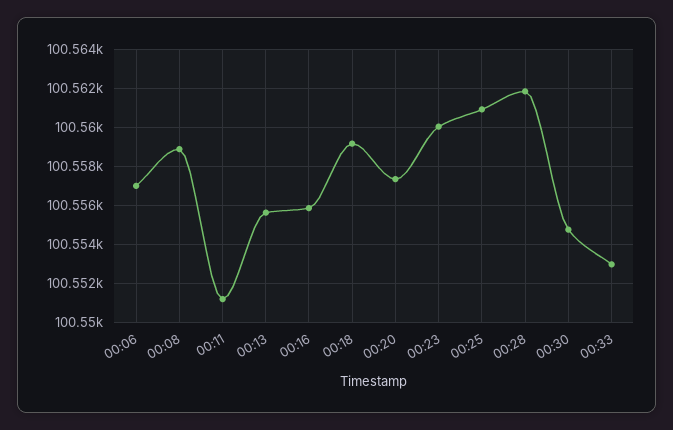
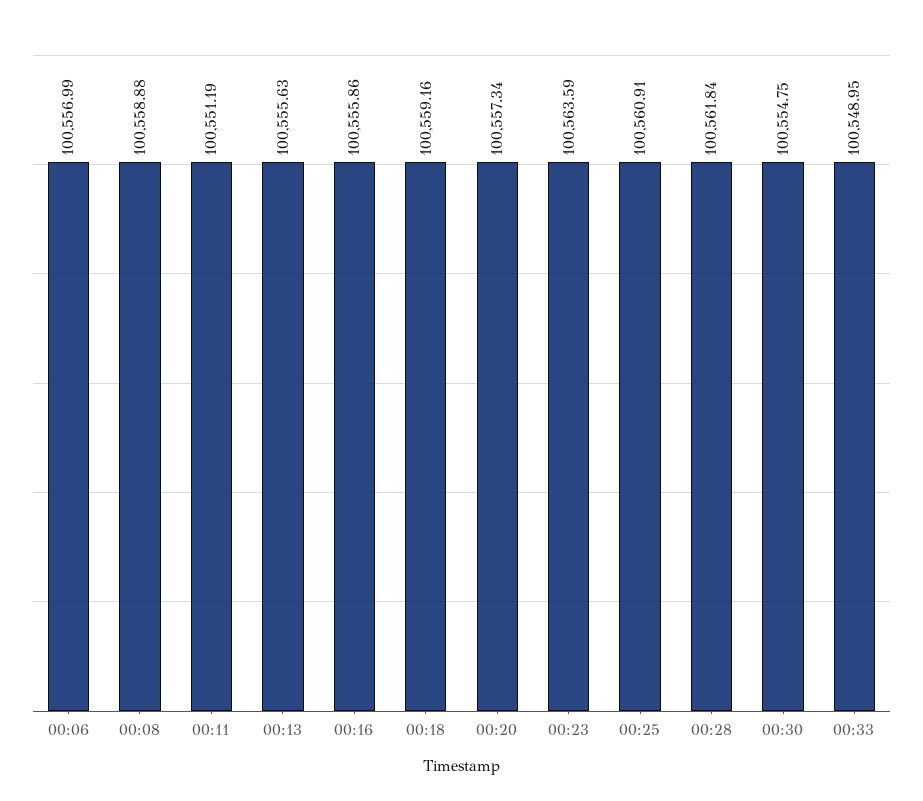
00:23: 100560 -> 100563.59
00:33: 100553 -> 100548.95

